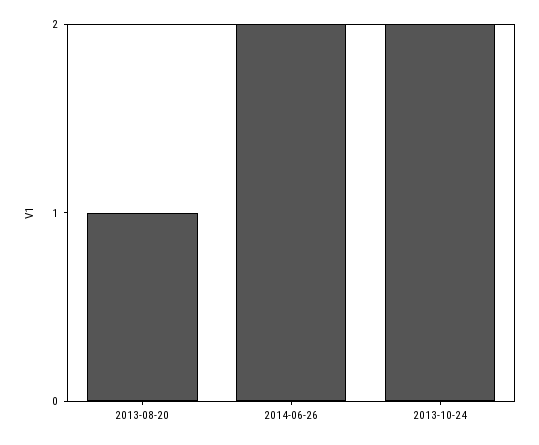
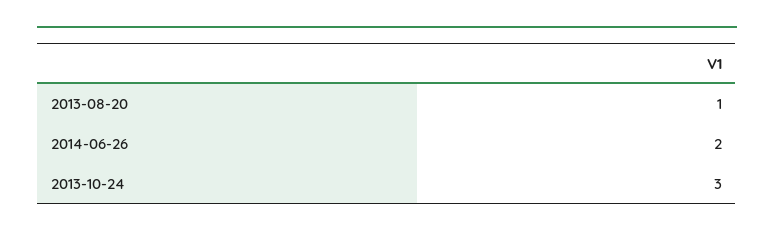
2013-10-24: 2 -> 3

